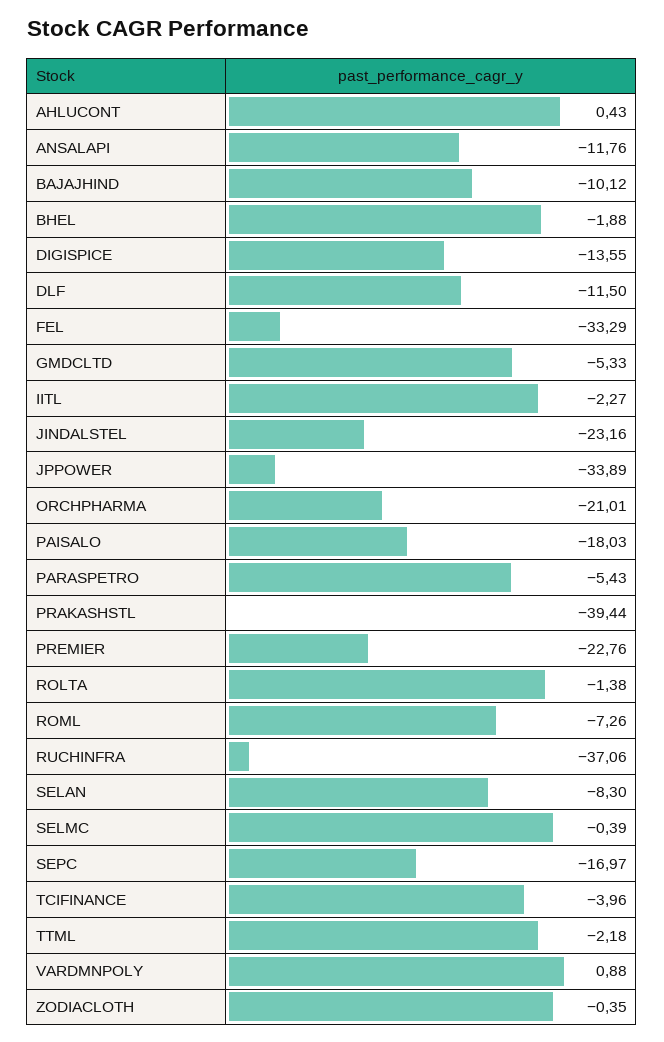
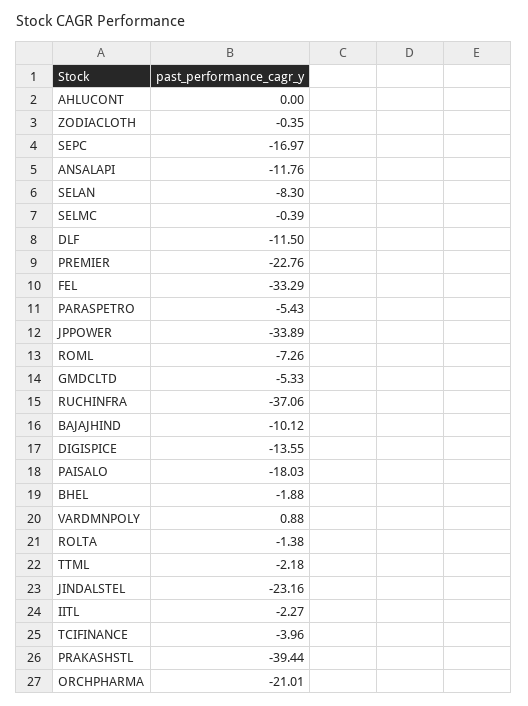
AHLUCONT: 0.43 -> 0

